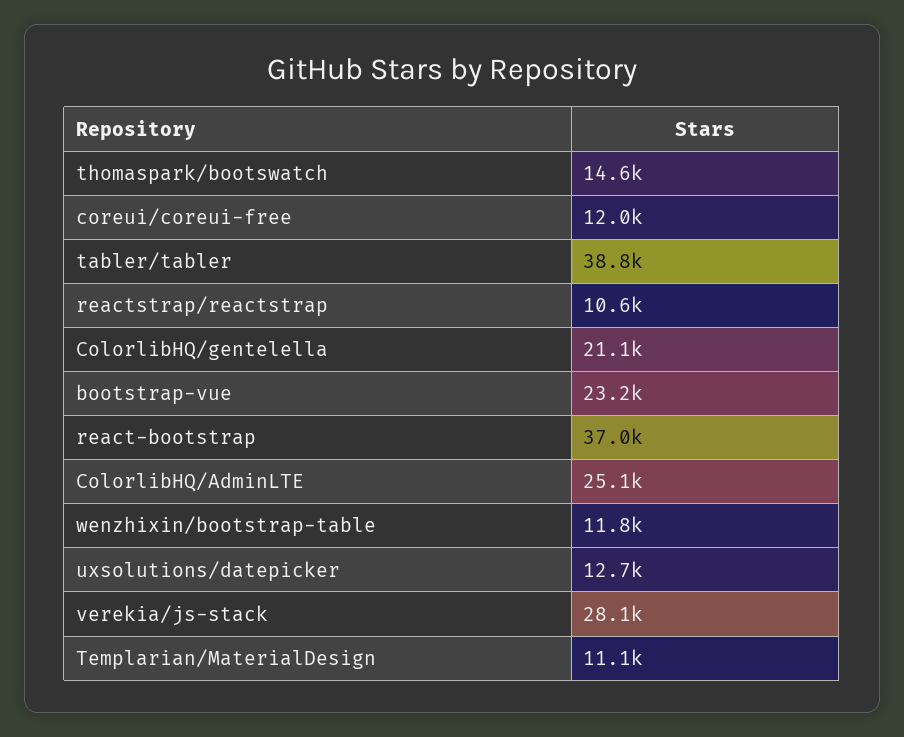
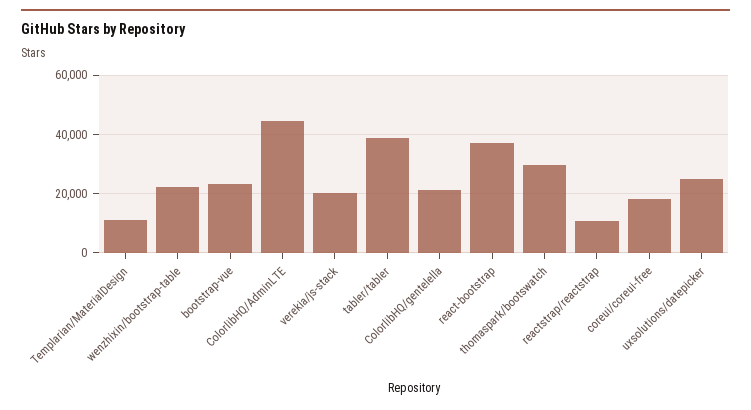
thomaspark/bootswatch: 14600 -> 30000
coreui/coreui-free: 12000 -> 17500
ColorlibHQ/AdminLTE: 25100 -> 45000
wenzhixin/bootstrap-table: 11800 -> 22500
uxsolutions/datepicker: 12700 -> 25000
verekia/js-stack: 28100 -> 20000

